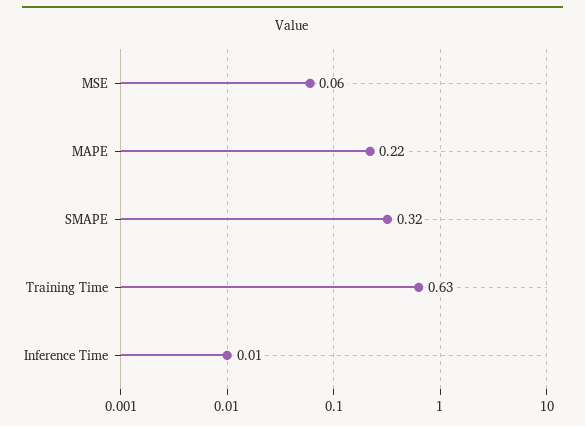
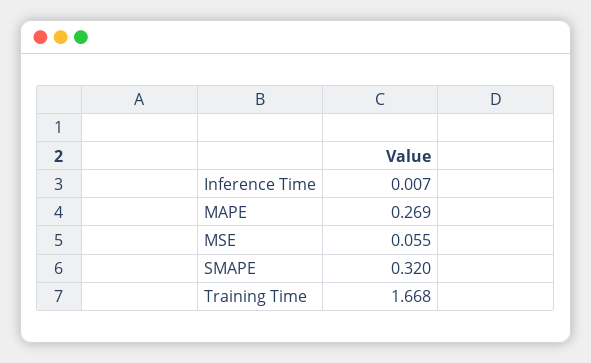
MAPE: 0.22 -> 0.269
Training Time: 0.63 -> 1.668

